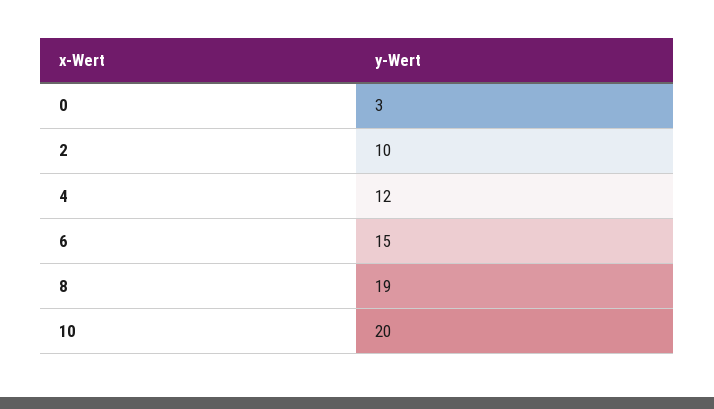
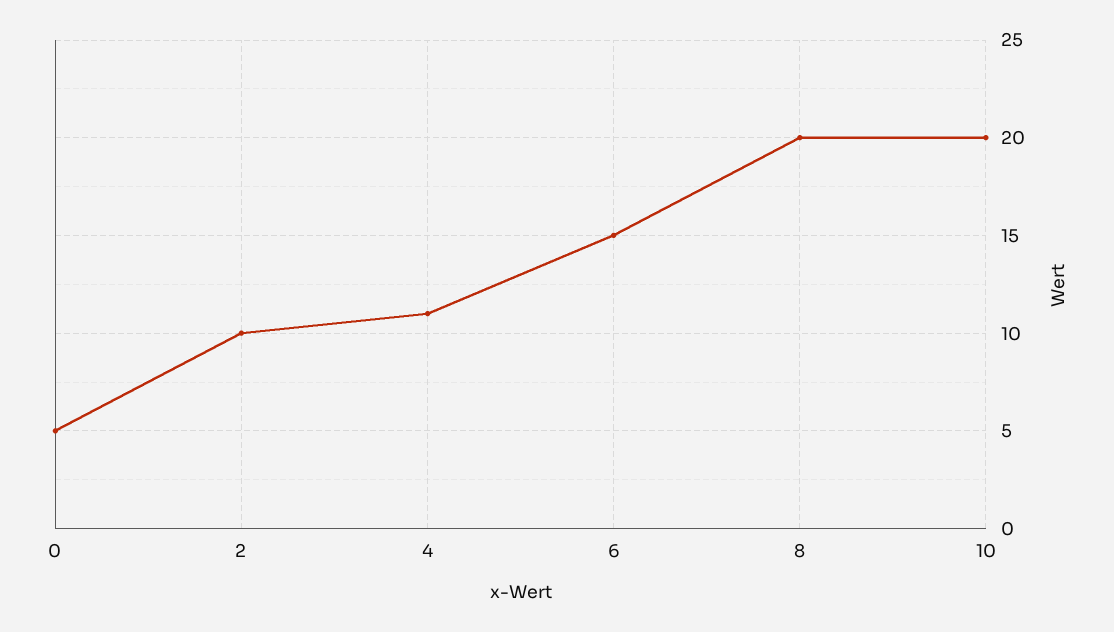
0: 3 -> 5
4: 12 -> 11
8: 19 -> 20

